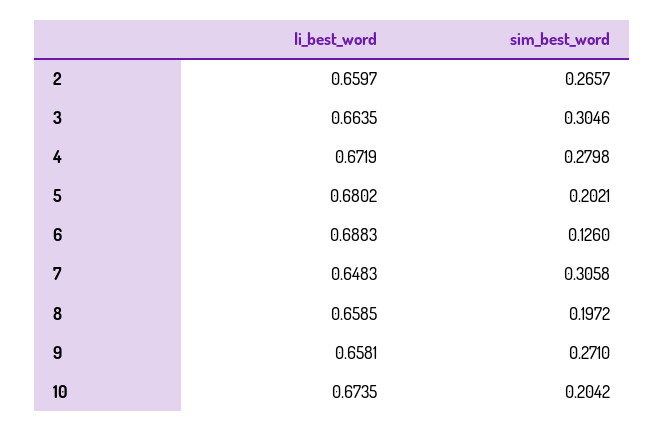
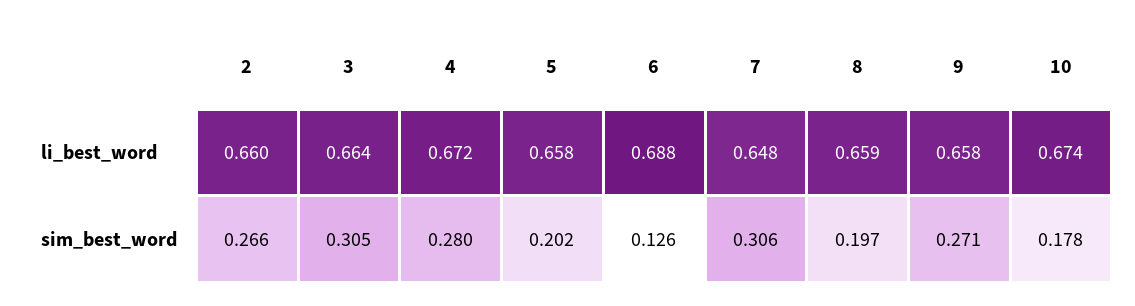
li_best_word, 5: 0.6802 -> 0.658
sim_best_word, 10: 0.2042 -> 0.178

